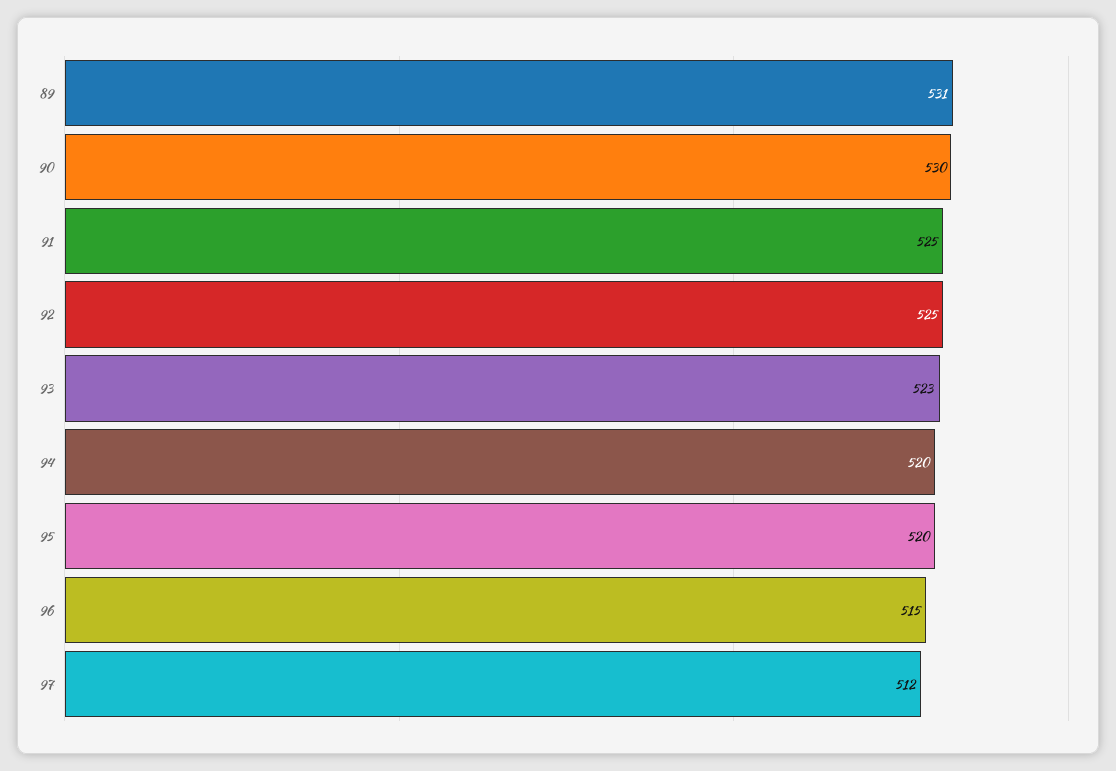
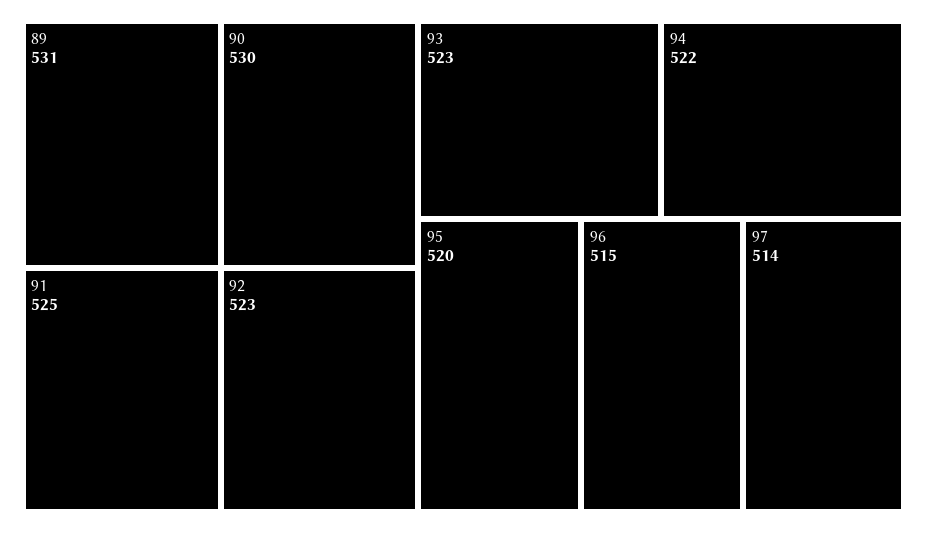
92: 525 -> 523
94: 520 -> 522
97: 512 -> 514

